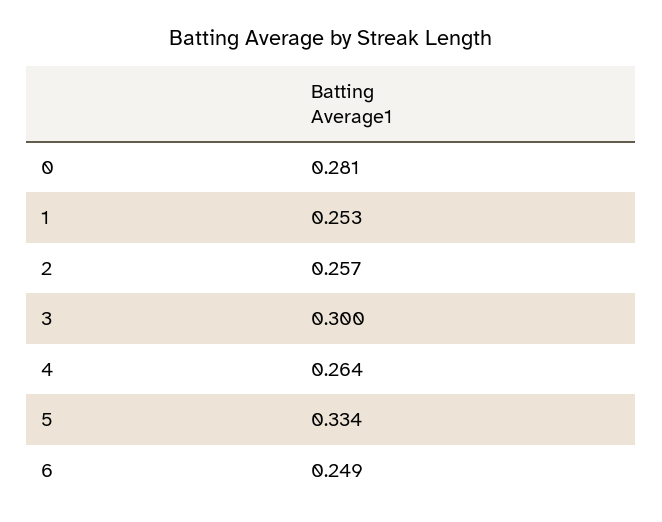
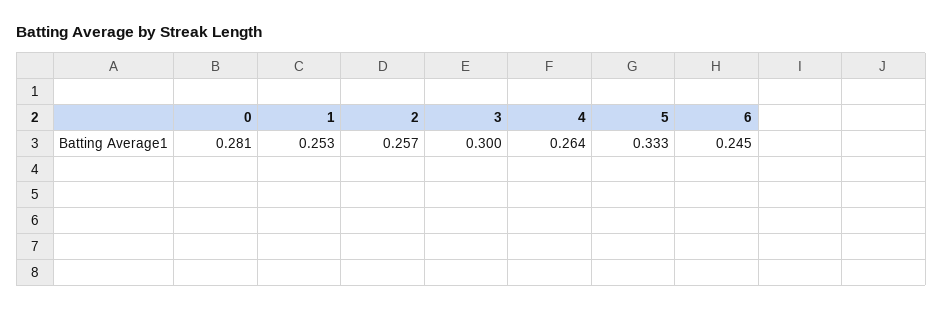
5: 0.334 -> 0.333
6: 0.249 -> 0.245

